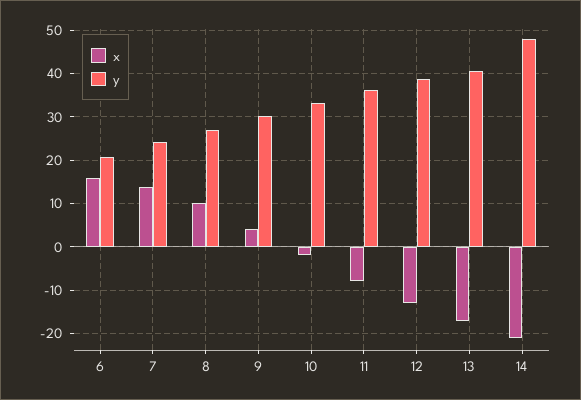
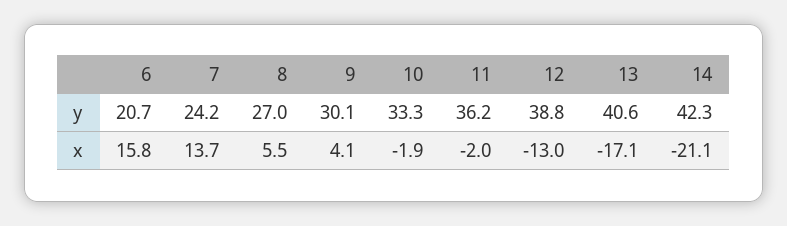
x, 8: 10 -> 5.5
x, 11: -8 -> -2
y, 14: 48 -> 42.3

